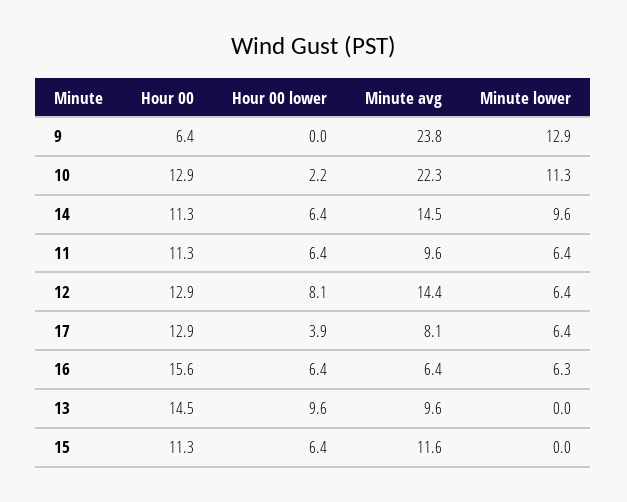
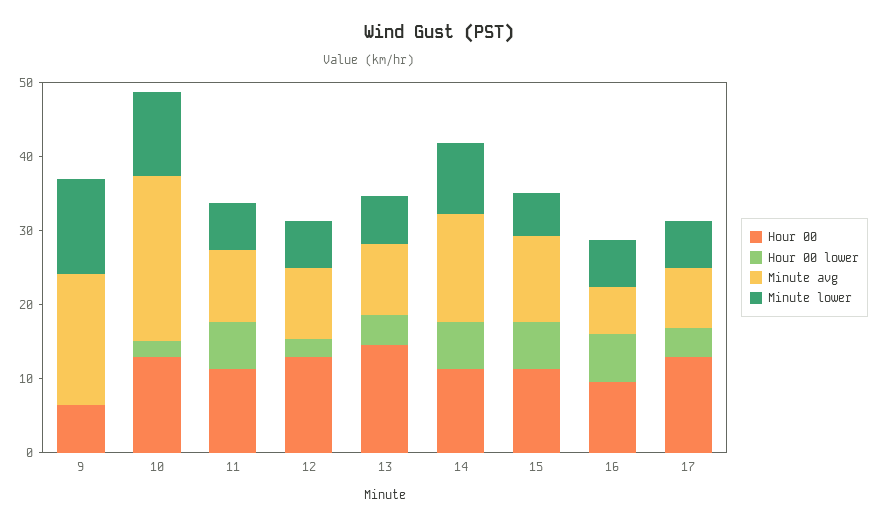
Minute avg, 9: 23.8 -> 18
Hour 00 lower, 12: 8.1 -> 2
Minute avg, 12: 14.4 -> 10
Hour 00, 16: 15.6 -> 10
Hour 00 lower, 13: 9.6 -> 4
Minute lower, 13: 0 -> 6
Minute lower, 15: 0 -> 6

